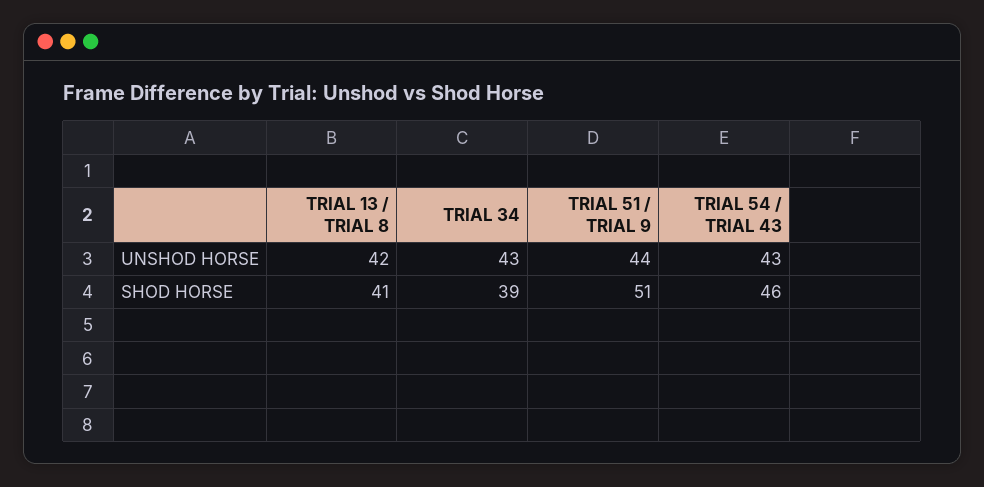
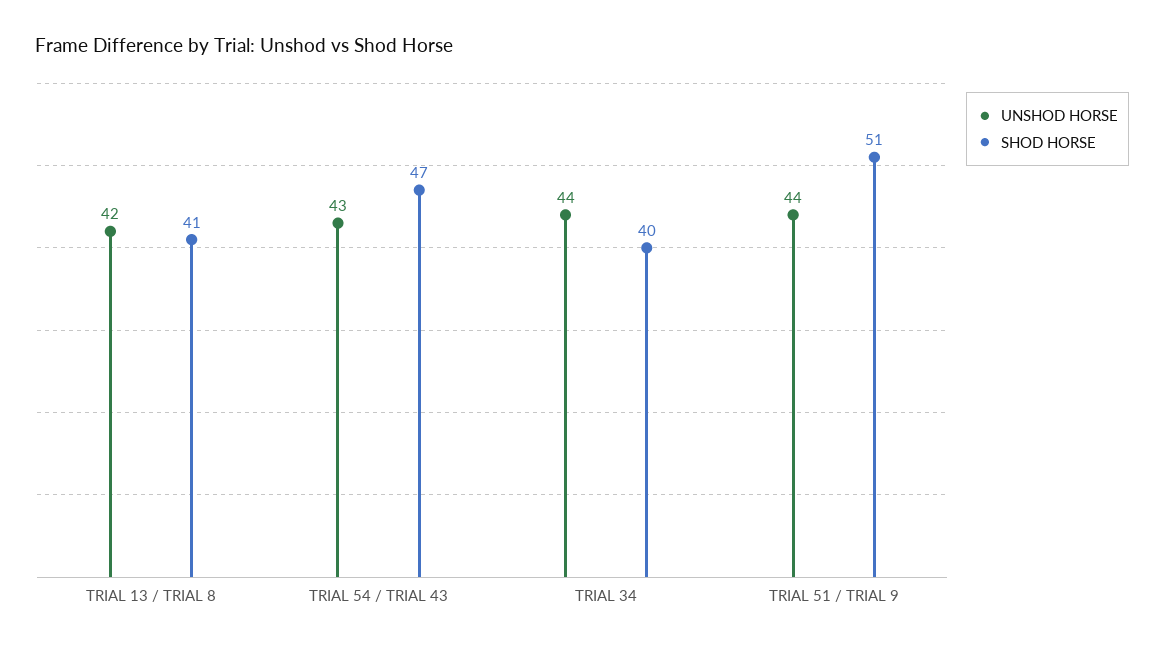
UNSHOD HORSE, TRIAL 34: 43 -> 44
SHOD HORSE, TRIAL 34: 39 -> 40
SHOD HORSE, TRIAL 54 / TRIAL 43: 46 -> 47

